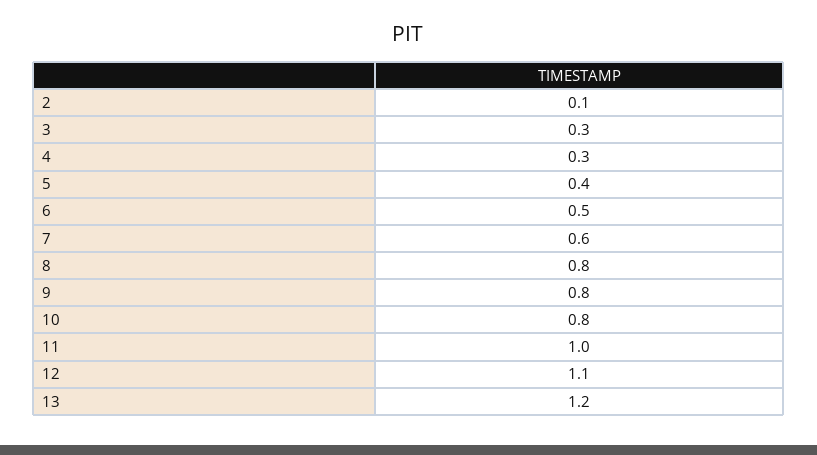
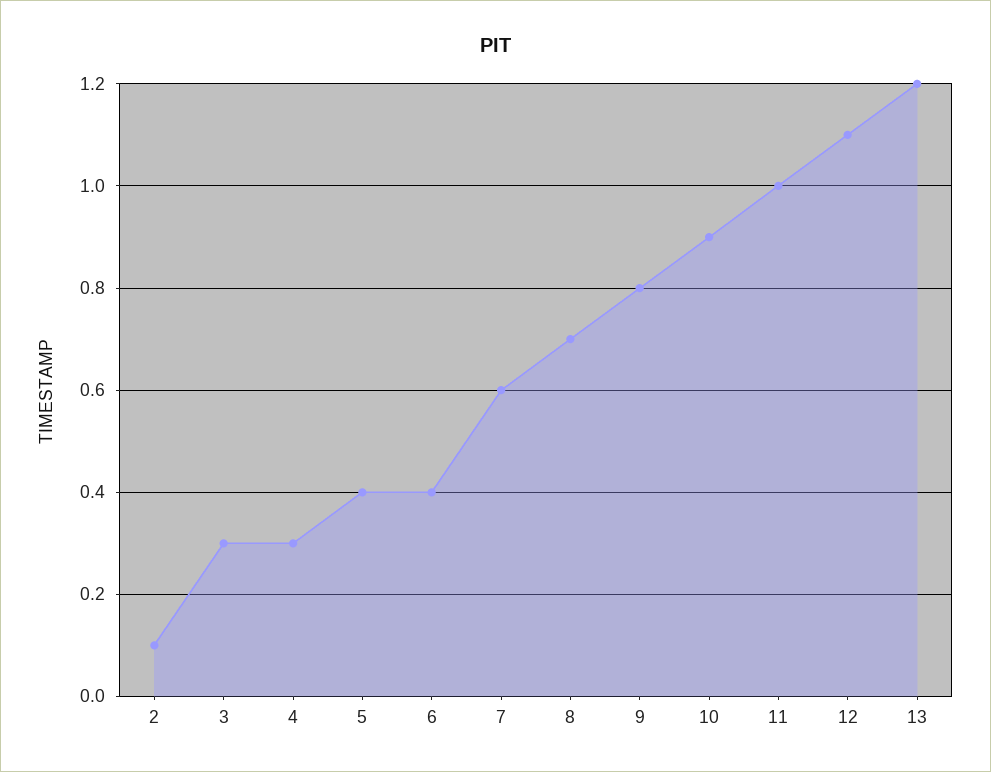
6: 0.5 -> 0.4
8: 0.8 -> 0.7
10: 0.8 -> 0.9

